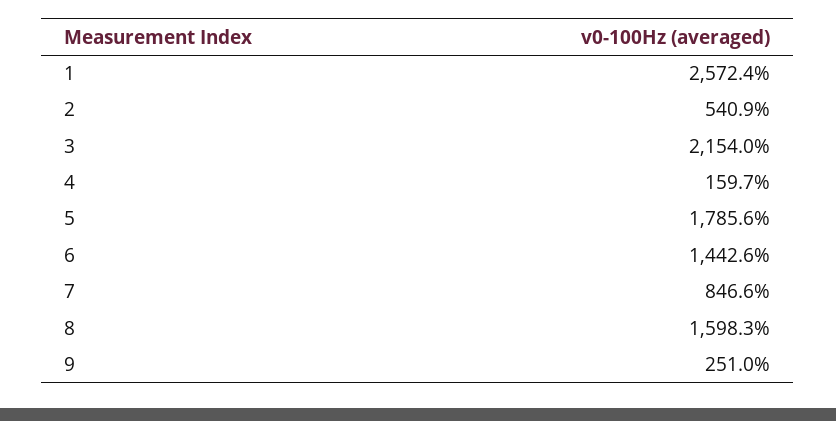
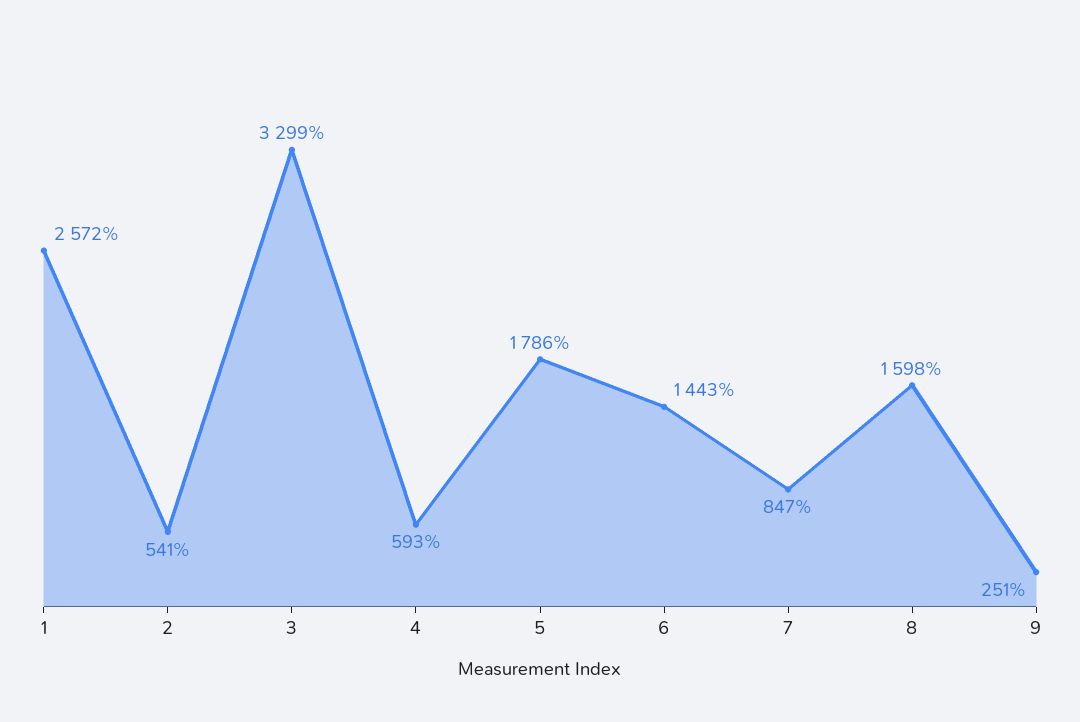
3: 2154 -> 3299
4: 159.7 -> 593

